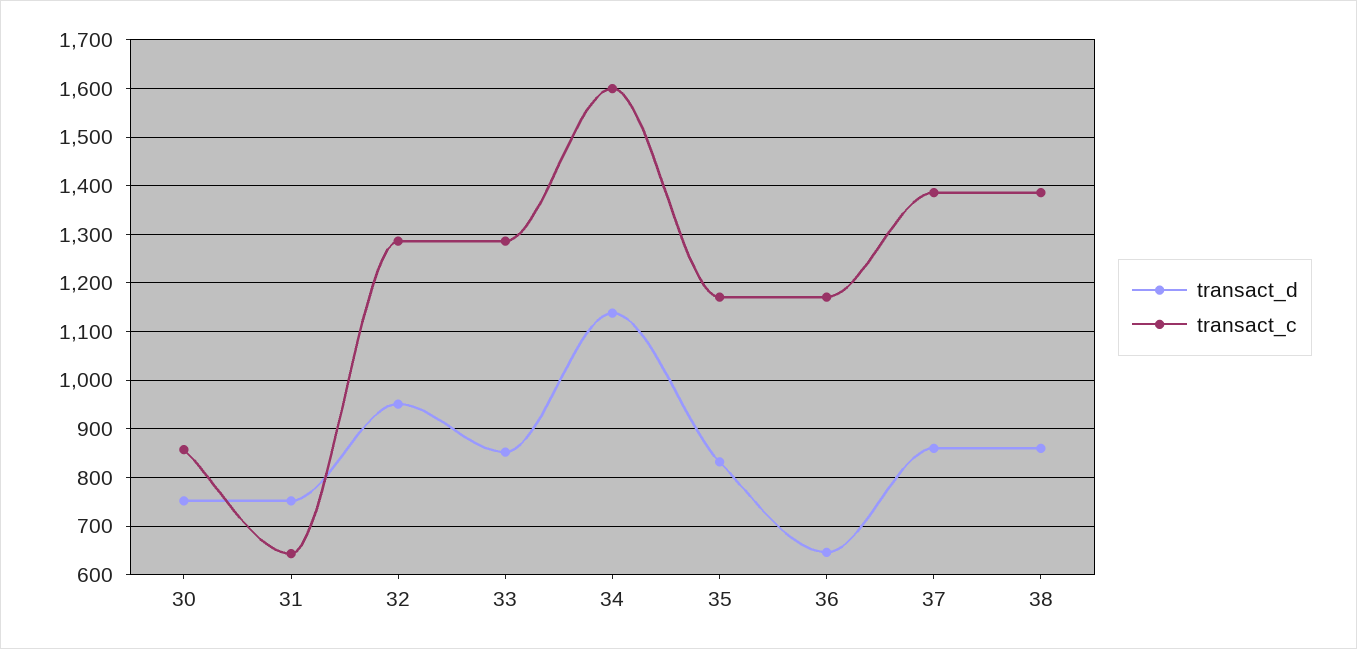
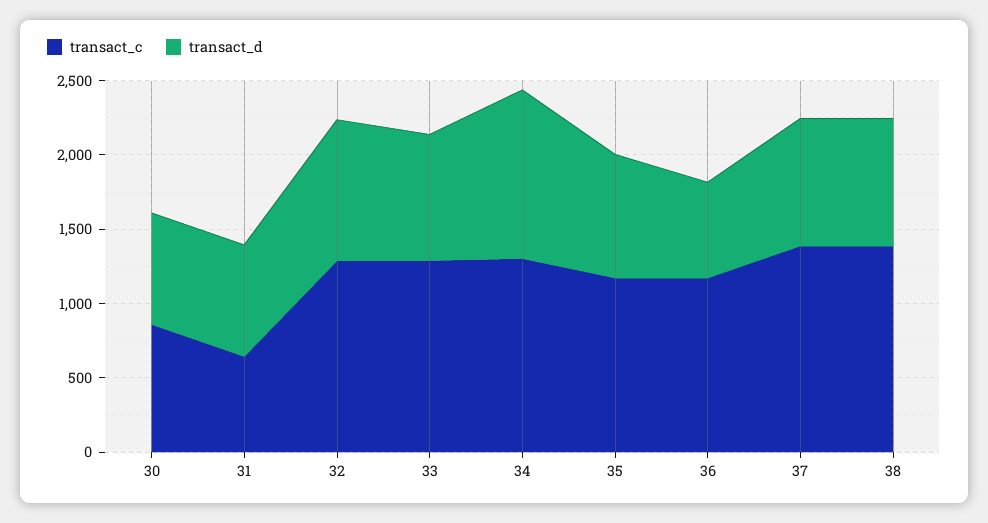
transact_c, 34: 1600 -> 1300

